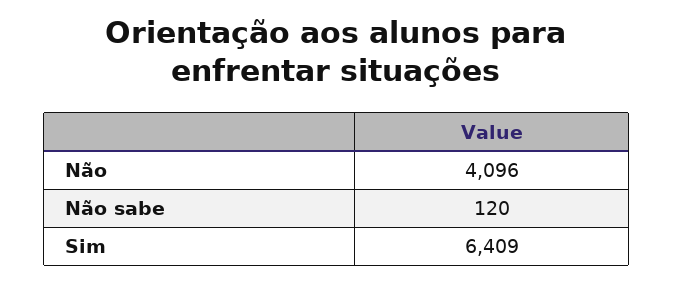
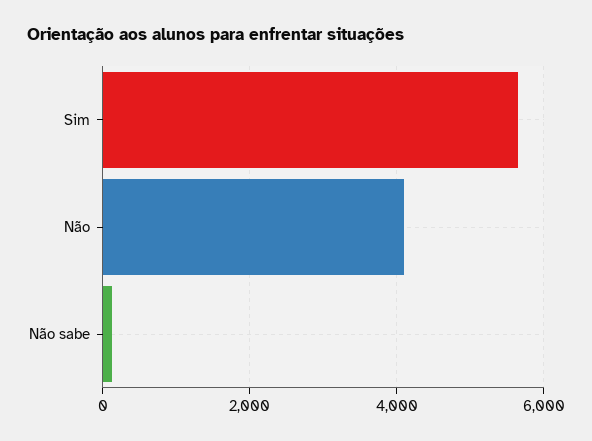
Sim: 6409 -> 5600

